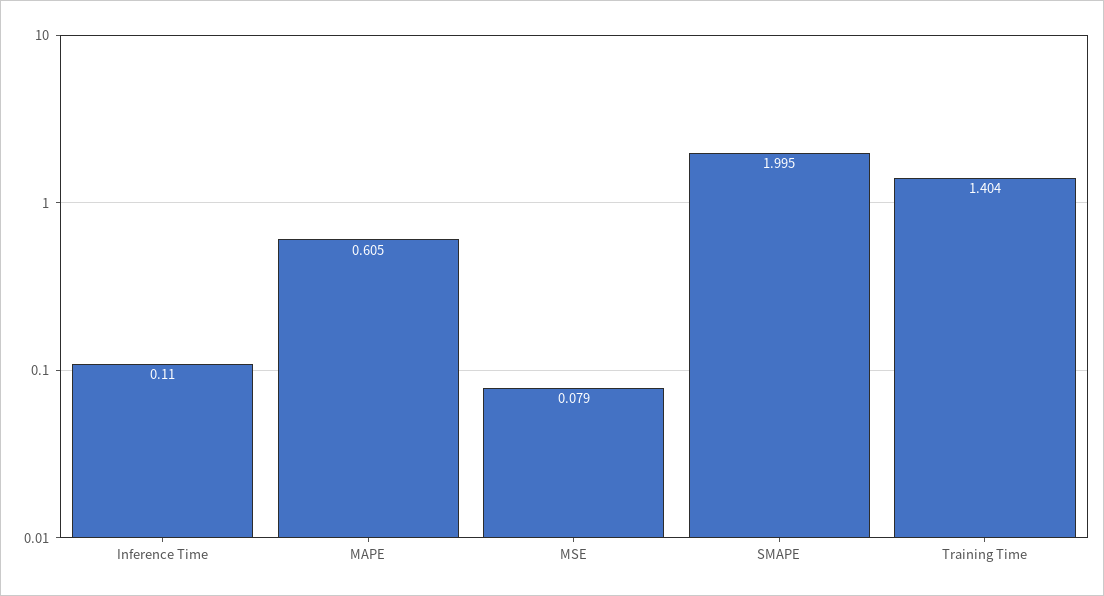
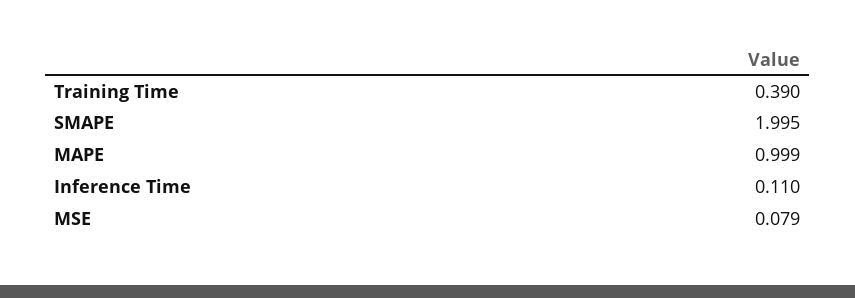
MAPE: 0.605 -> 0.999
Training Time: 1.404 -> 0.39

